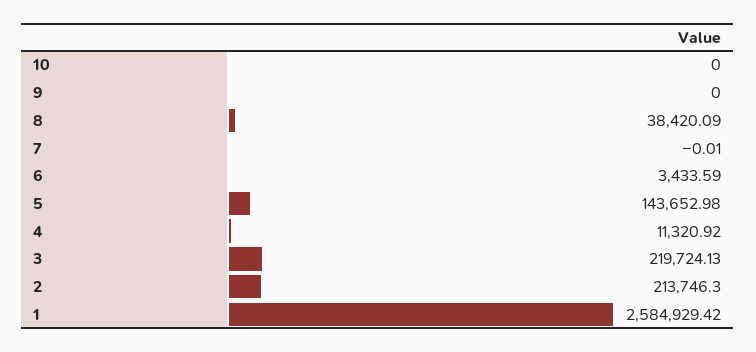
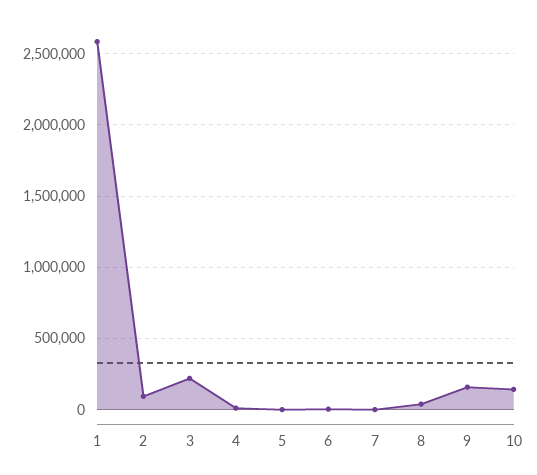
10: 0 -> 150000
9: 0 -> 150000
5: 143652.98 -> 0
2: 213746.3 -> 100000

